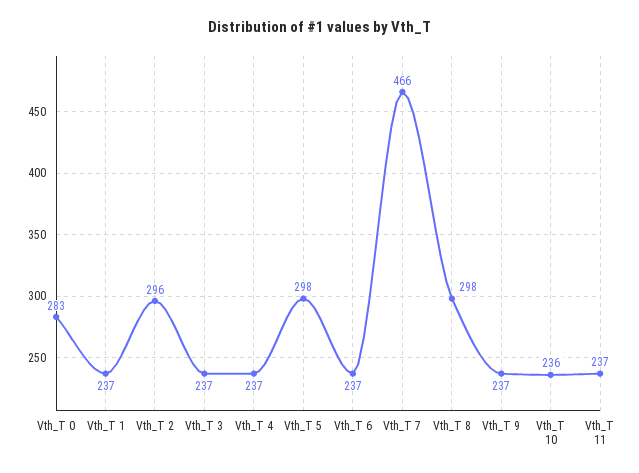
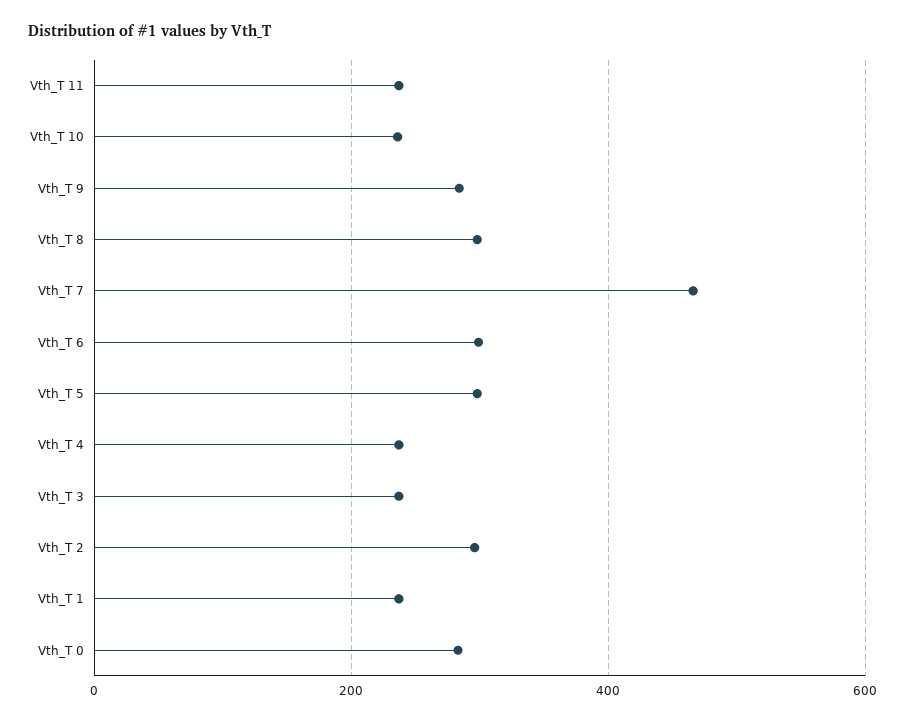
Vth_T 6: 237 -> 300
Vth_T 9: 237 -> 280

